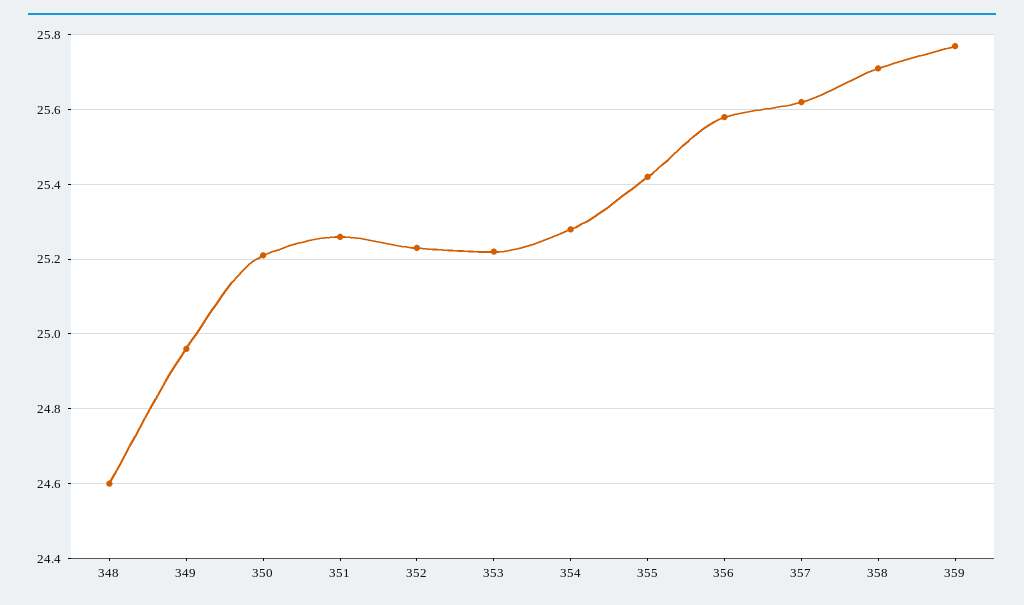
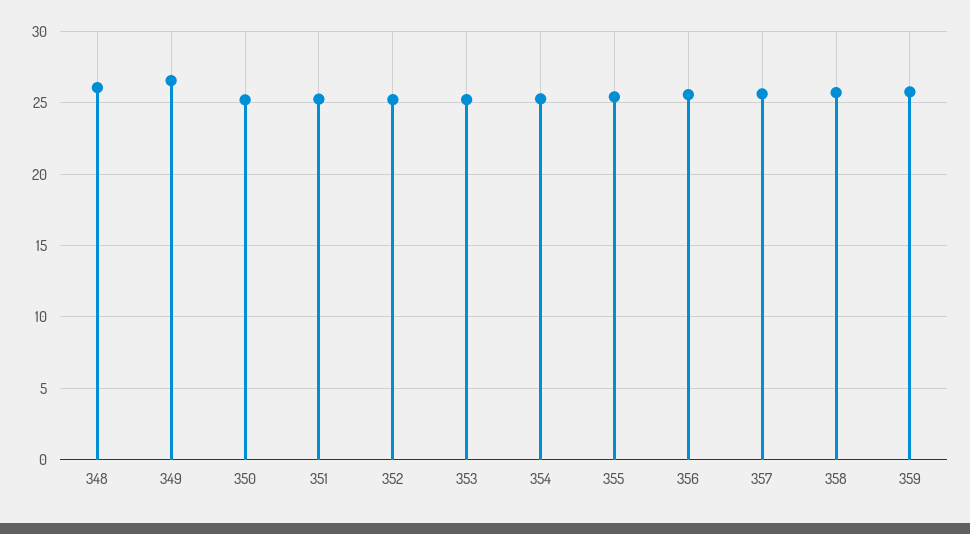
348: 24.6 -> 26
349: 24.95 -> 26.5

